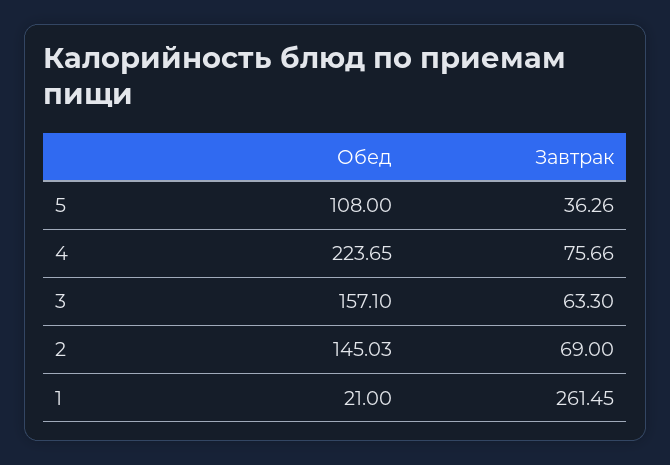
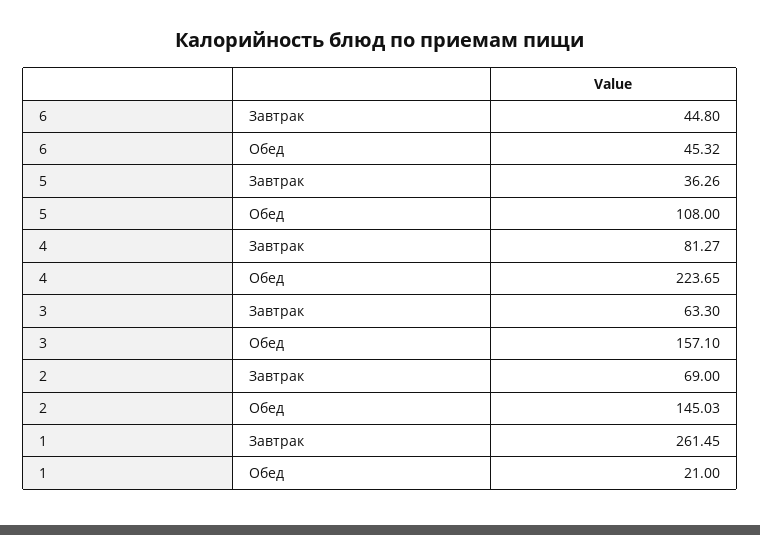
Завтрак, 4: 75.66 -> 81.27
Завтрак, 6: none -> 44.8
Обед, 6: none -> 45.32

